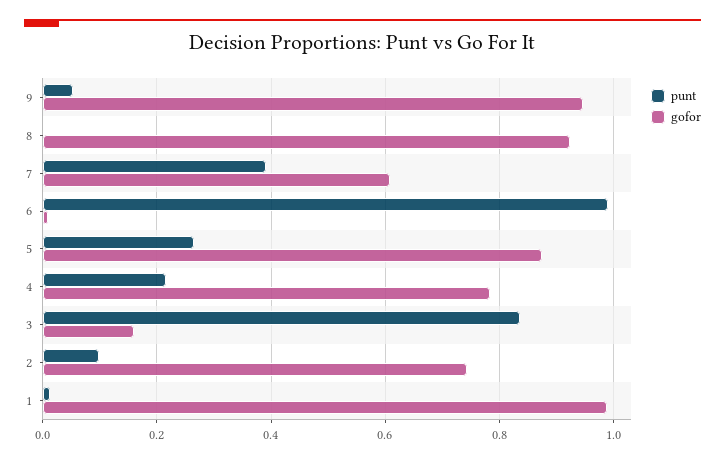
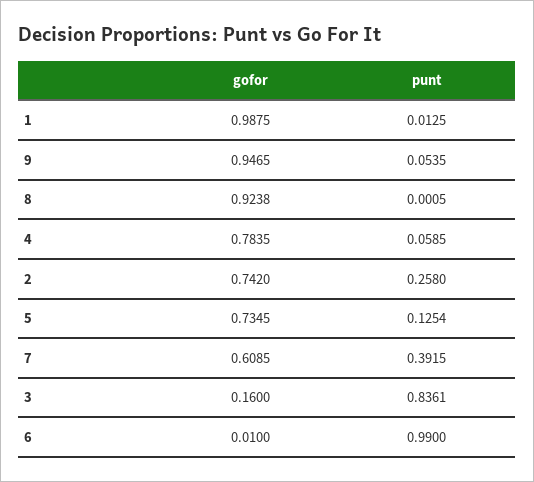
punt, 5: 0.26 -> 0.1254
gofor, 5: 0.88 -> 0.7345
punt, 4: 0.22 -> 0.0585
punt, 2: 0.1 -> 0.258

